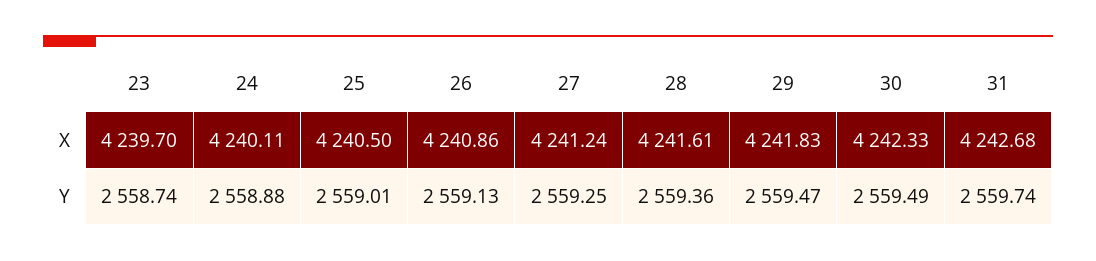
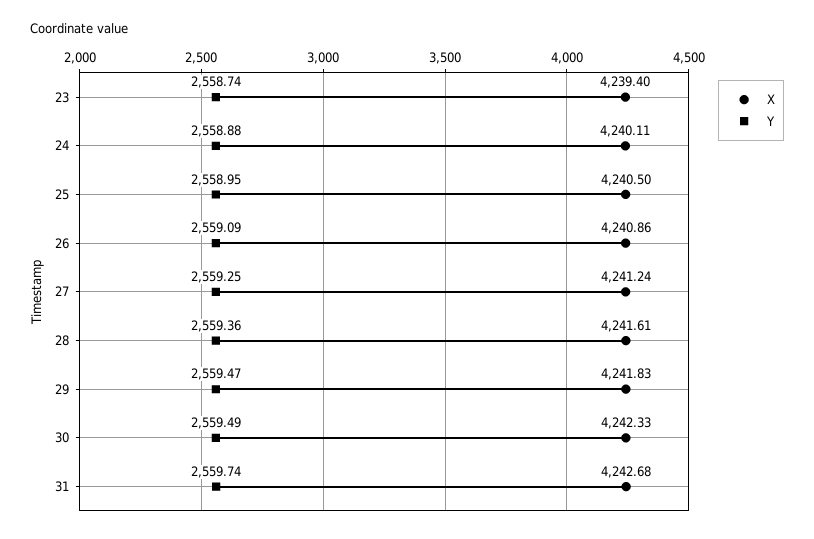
X, 23: 4239.7 -> 4239.4
Y, 25: 2559.01 -> 2558.95
Y, 26: 2559.13 -> 2559.09

